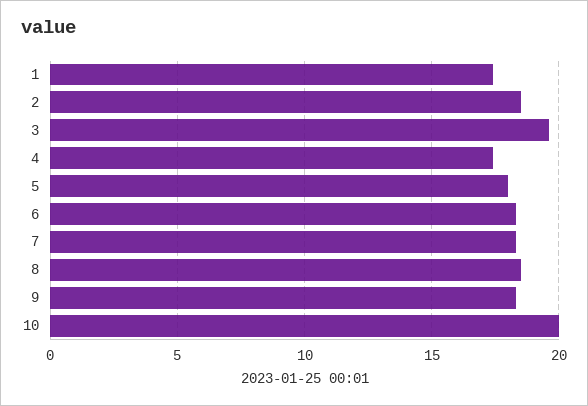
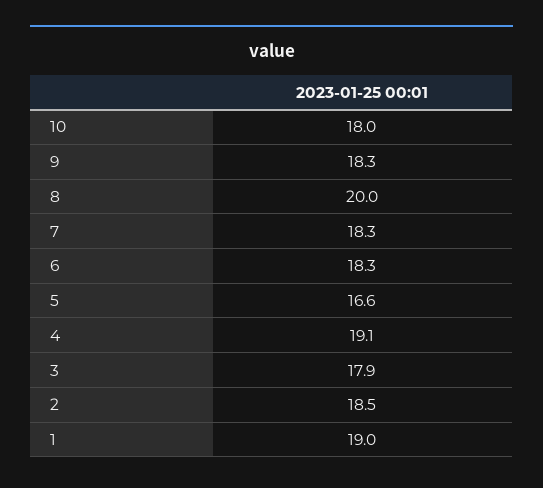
1: 17.5 -> 19
3: 19.5 -> 17.9
4: 17.5 -> 19.1
5: 18 -> 16.6
8: 18.5 -> 20
10: 20 -> 18

